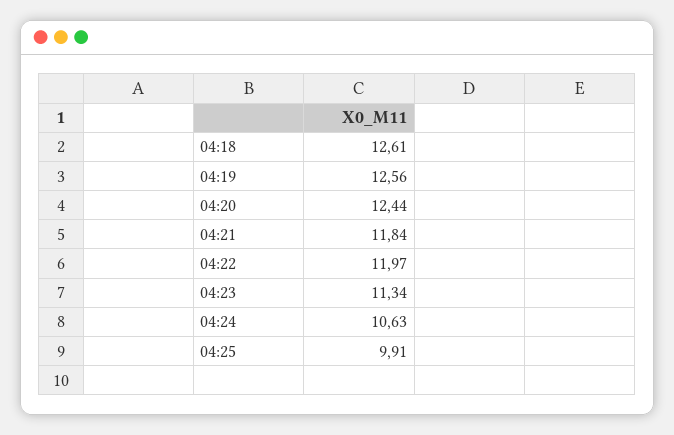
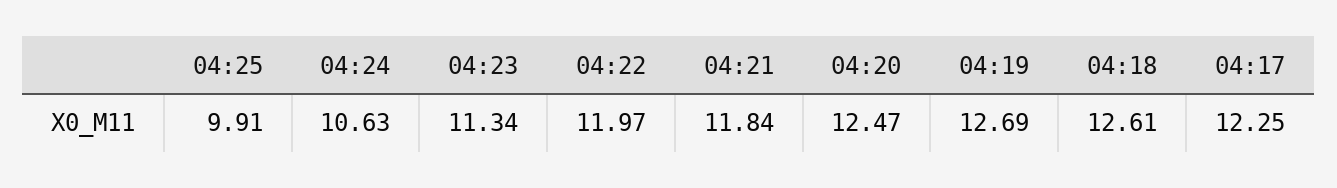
04:19: 12.56 -> 12.69
04:20: 12.44 -> 12.47
04:17: none -> 12.25

